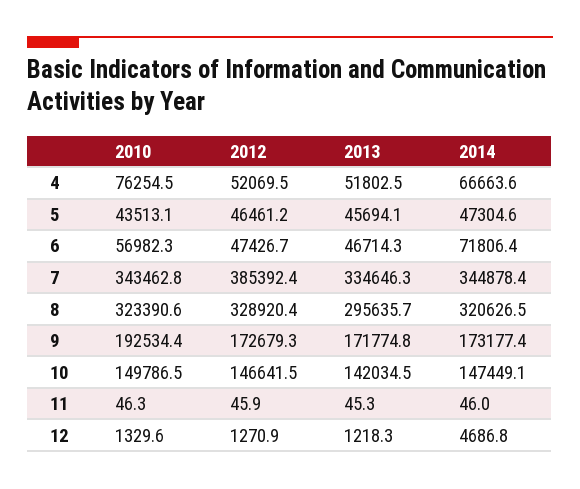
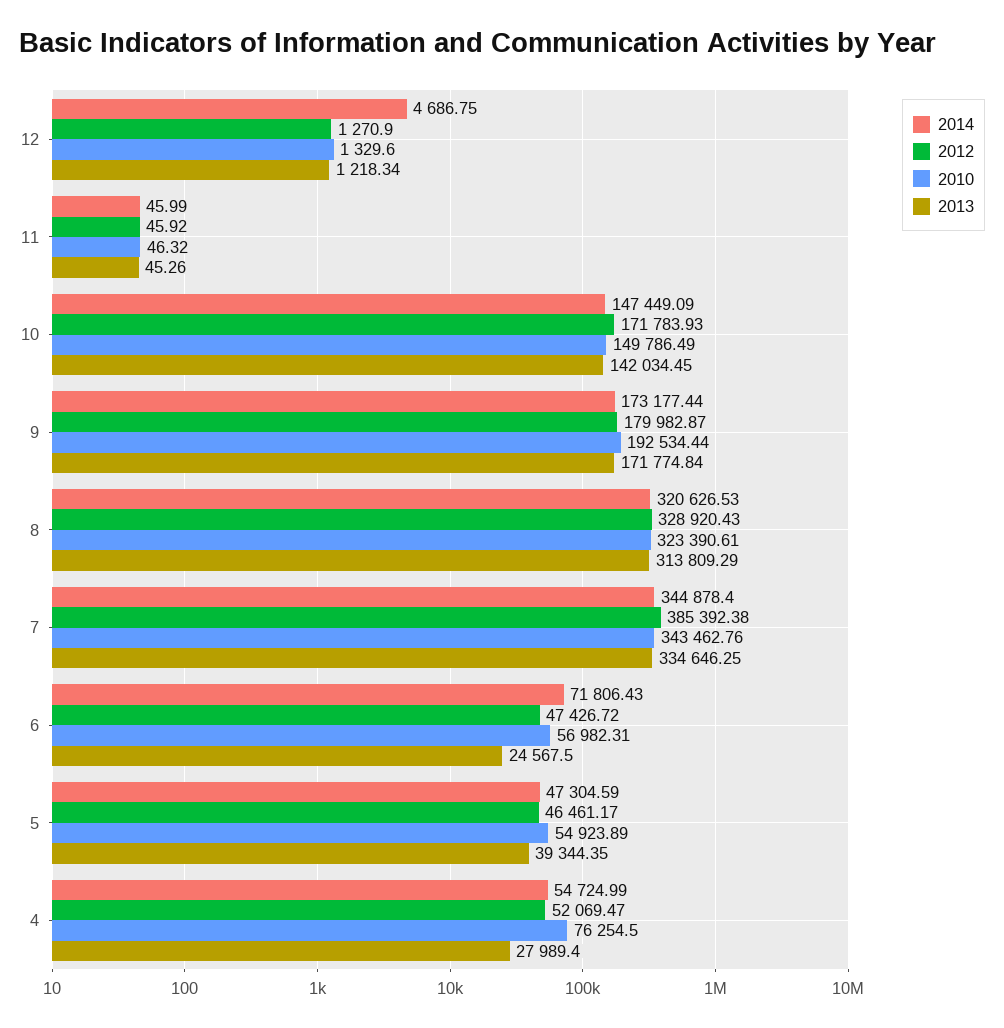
2013, 4: 51802.5 -> 27989.4
2014, 4: 66663.6 -> 54724.99
2010, 5: 43513.1 -> 54923.89
2013, 5: 45694.1 -> 39344.35
2013, 6: 46714.3 -> 24567.5
2013, 8: 295635.7 -> 313809.29
2012, 9: 172679.3 -> 179982.87
2012, 10: 146641.5 -> 171783.93

